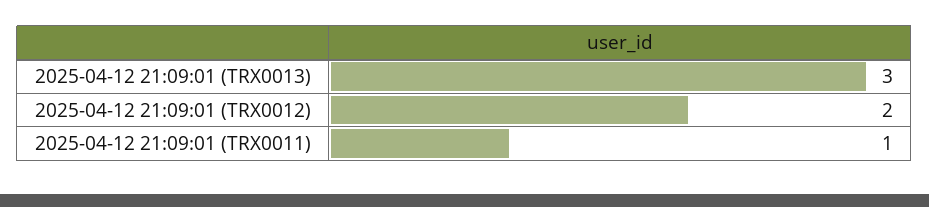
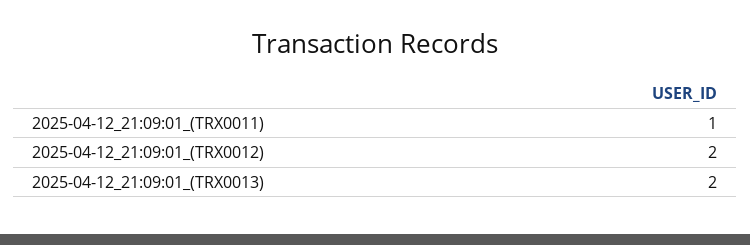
2025-04-12 21:09:01 (TRX0013): 3 -> 2

